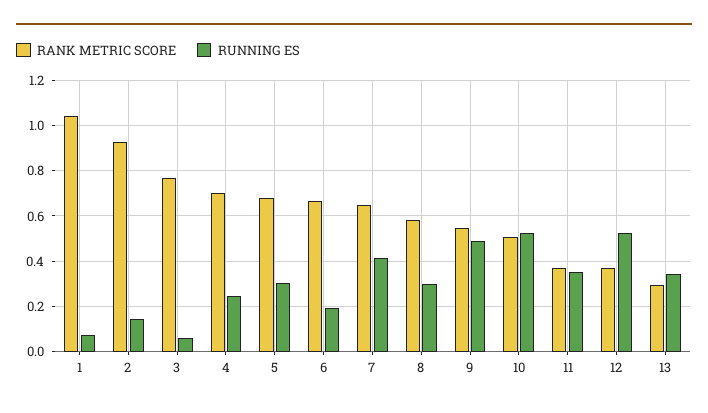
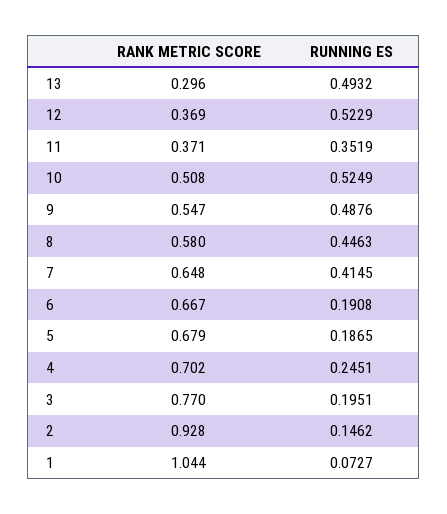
RUNNING ES, 3: 0.05 -> 0.1951
RUNNING ES, 5: 0.3 -> 0.1865
RUNNING ES, 8: 0.3 -> 0.4463
RUNNING ES, 13: 0.35 -> 0.4932

